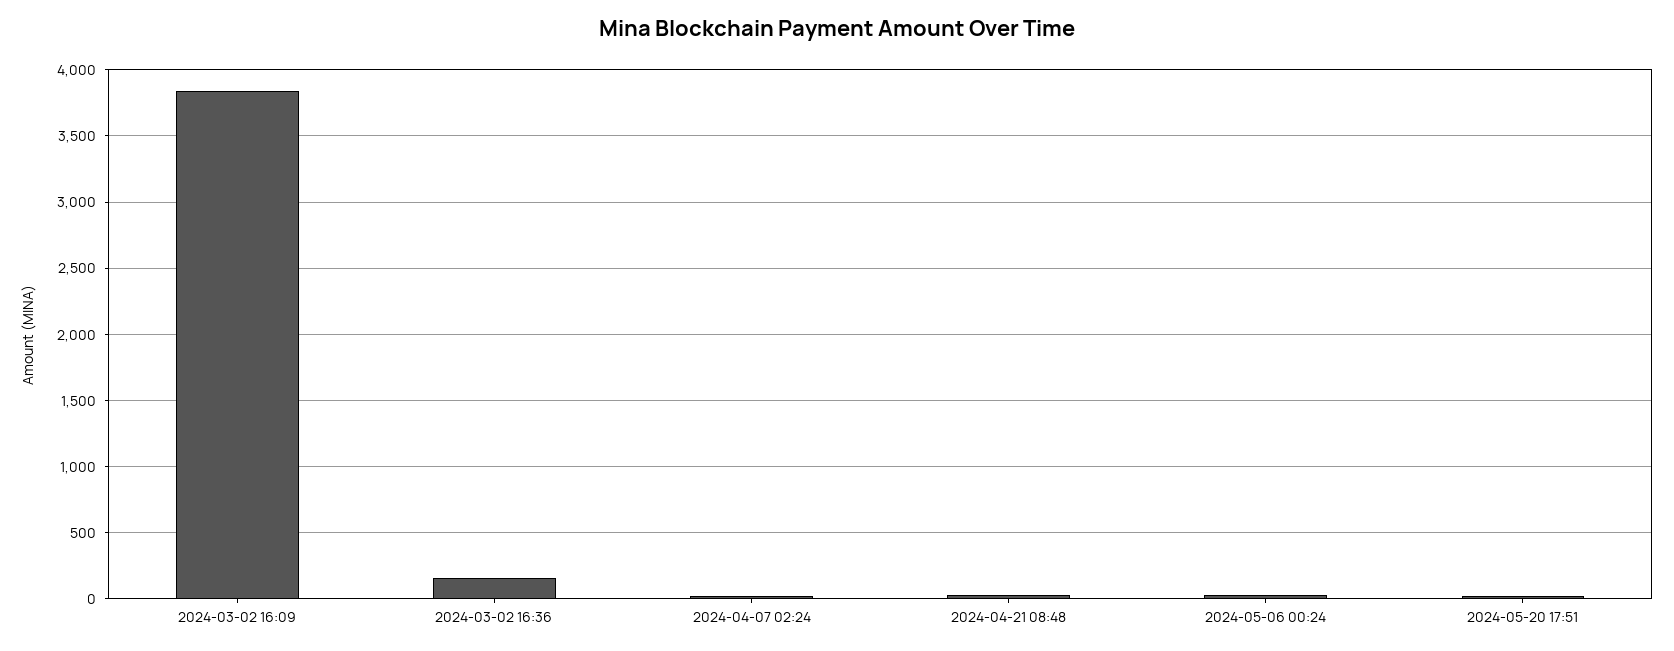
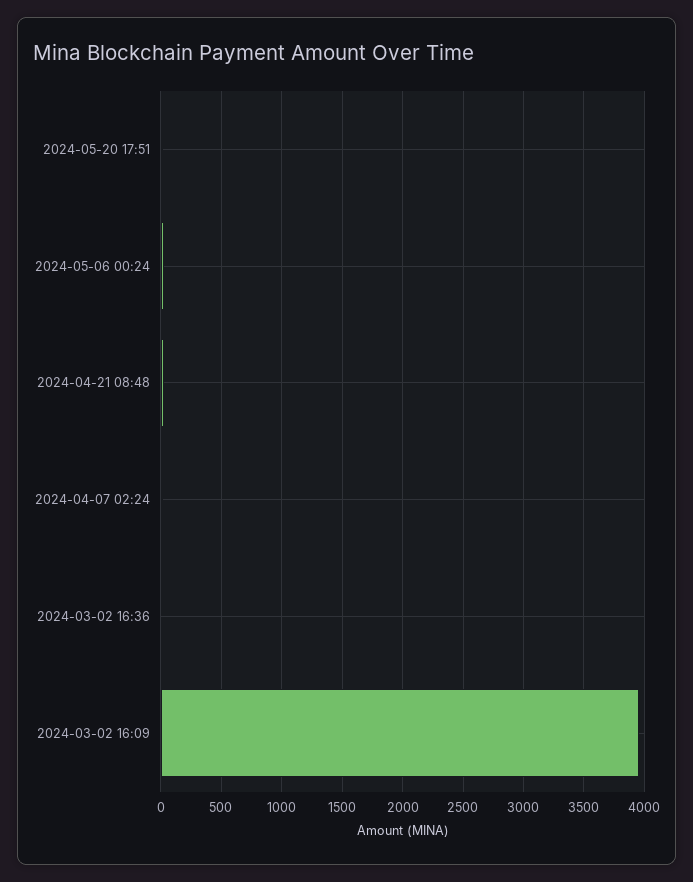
2024-03-02 16:09: 3850 -> 3950
2024-03-02 16:36: 150 -> 0

